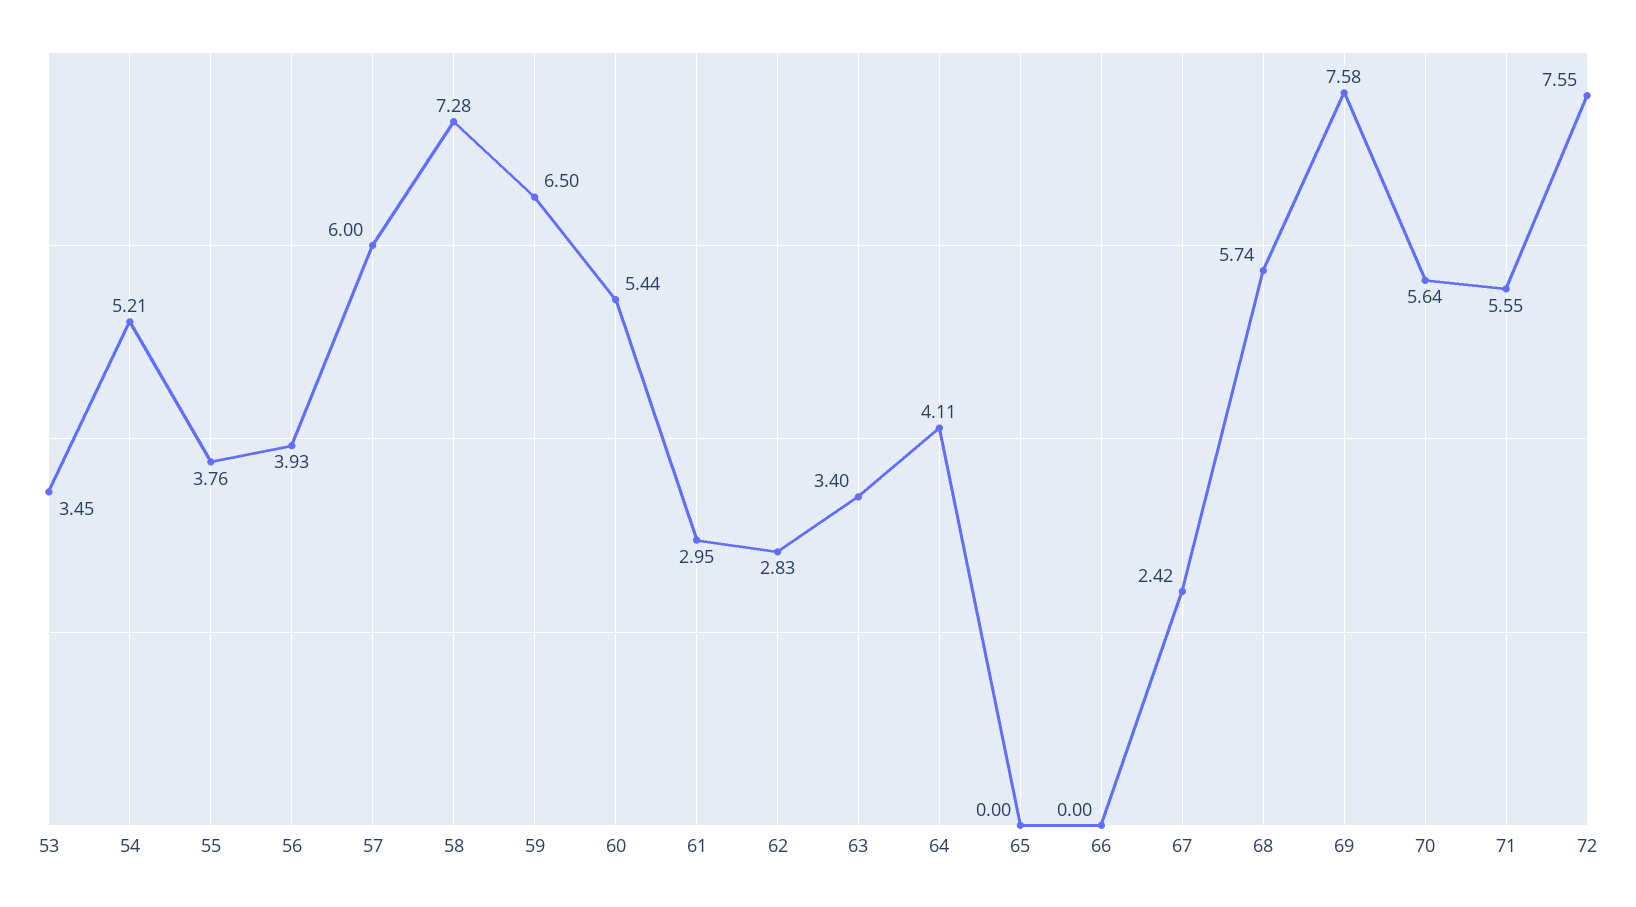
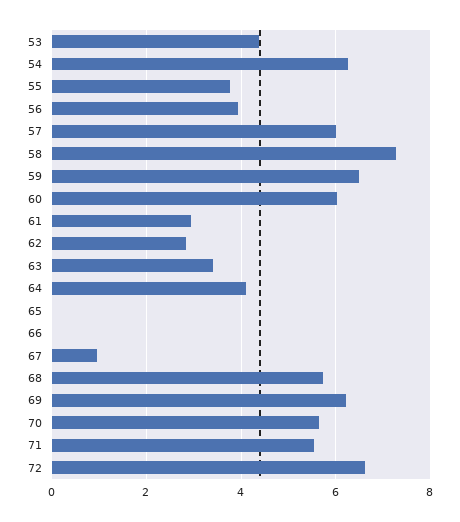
53: 3.45 -> 4.4
54: 5.21 -> 6.2
60: 5.44 -> 6
67: 2.42 -> 1
69: 7.58 -> 6.2
72: 7.55 -> 6.6

